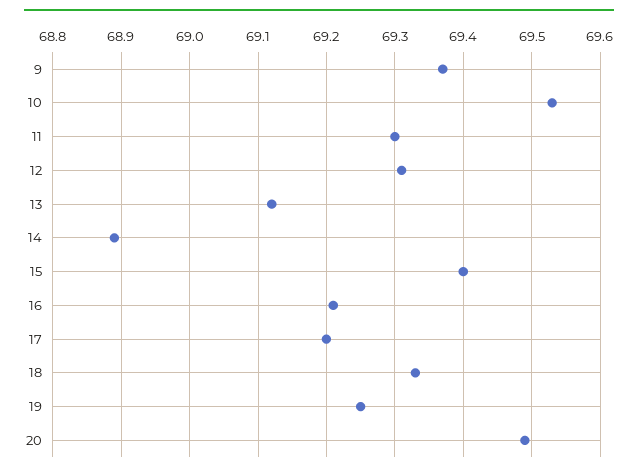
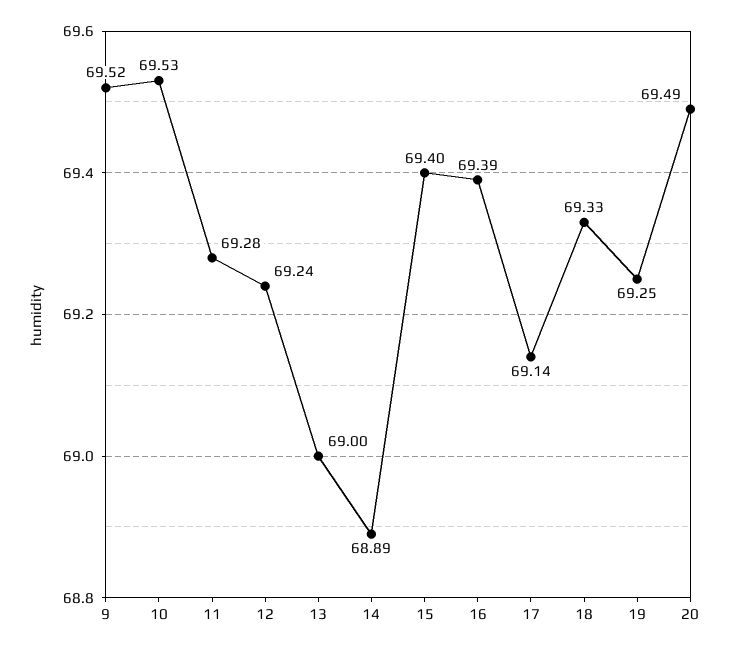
9: 69.37 -> 69.52
11: 69.3 -> 69.28
12: 69.31 -> 69.24
13: 69.12 -> 69
16: 69.21 -> 69.39
17: 69.2 -> 69.14

